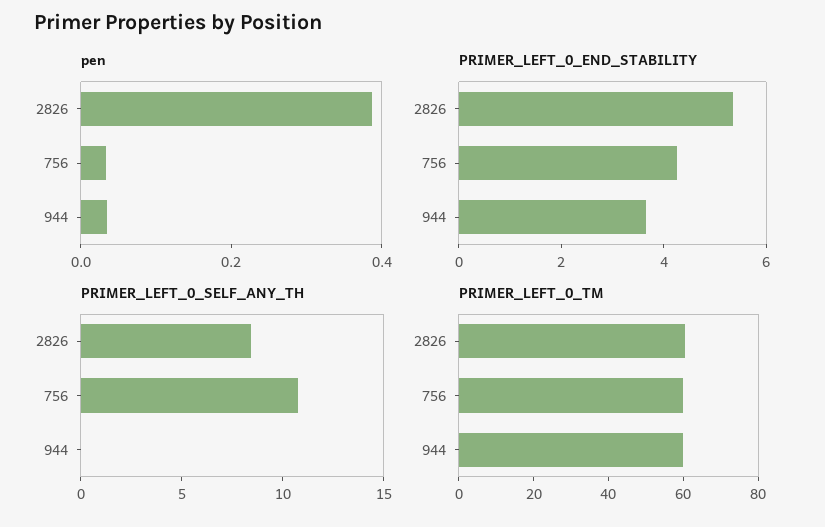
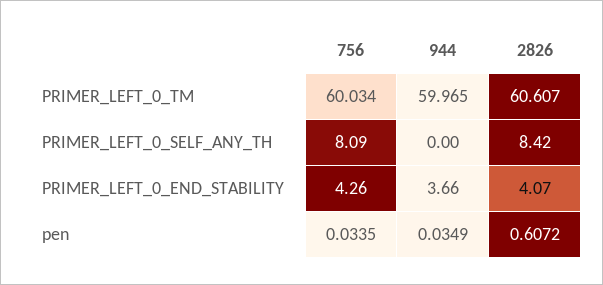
pen, 2826: 0.4 -> 0.6072
PRIMER_LEFT_0_END_STABILITY, 2826: 5.5 -> 4.07
PRIMER_LEFT_0_SELF_ANY_TH, 756: 11 -> 8.09

